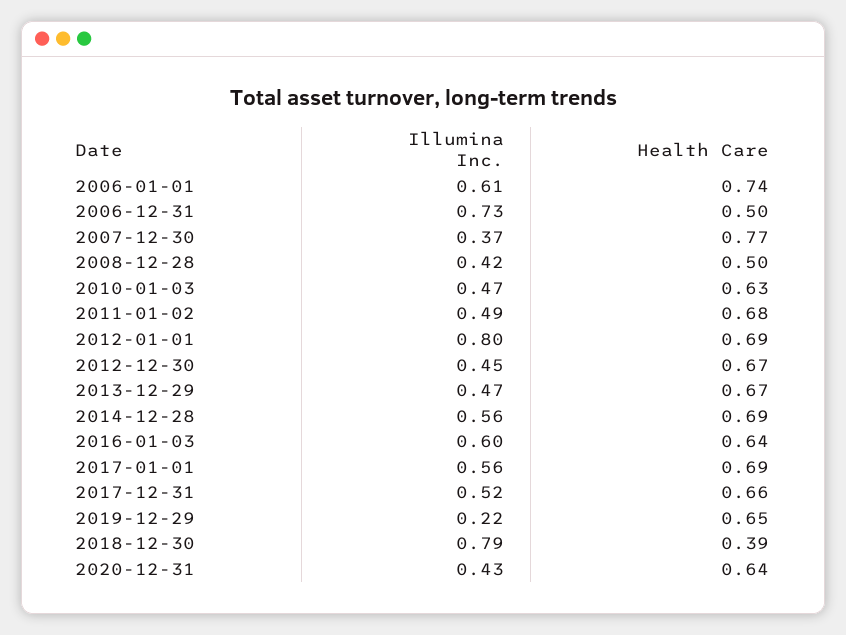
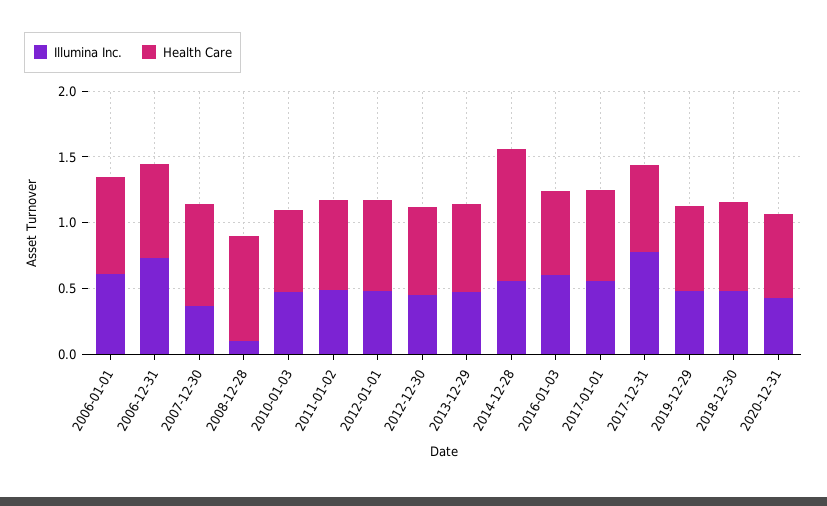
Health Care, 2006-12-31: 0.5 -> 0.7
Illumina Inc., 2008-12-28: 0.42 -> 0.1
Health Care, 2008-12-28: 0.5 -> 0.8
Illumina Inc., 2012-01-01: 0.8 -> 0.5
Health Care, 2014-12-28: 0.69 -> 1
Illumina Inc., 2017-12-31: 0.52 -> 0.8
Illumina Inc., 2019-12-29: 0.22 -> 0.5
Illumina Inc., 2018-12-30: 0.79 -> 0.5
Health Care, 2018-12-30: 0.39 -> 0.7

